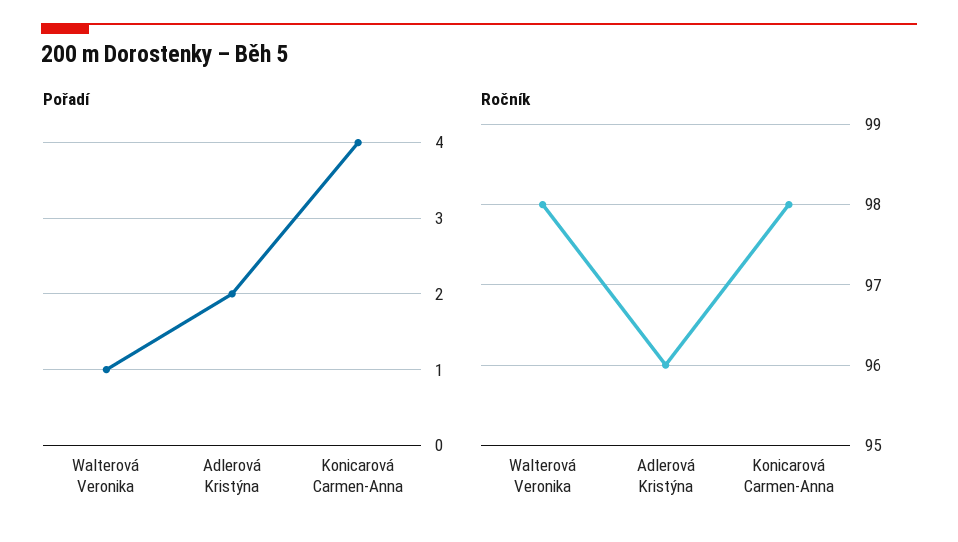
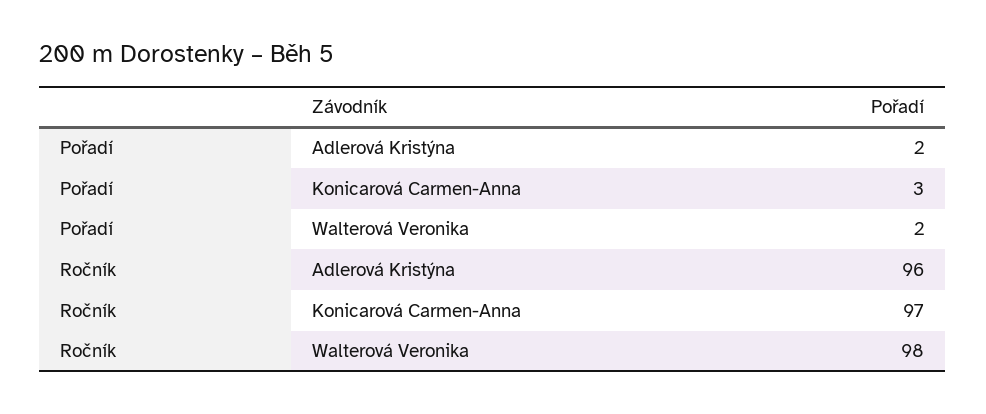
Pořadí, Walterová Veronika: 1 -> 2
Pořadí, Konicarová Carmen-Anna: 4 -> 3
Ročník, Konicarová Carmen-Anna: 98 -> 97

